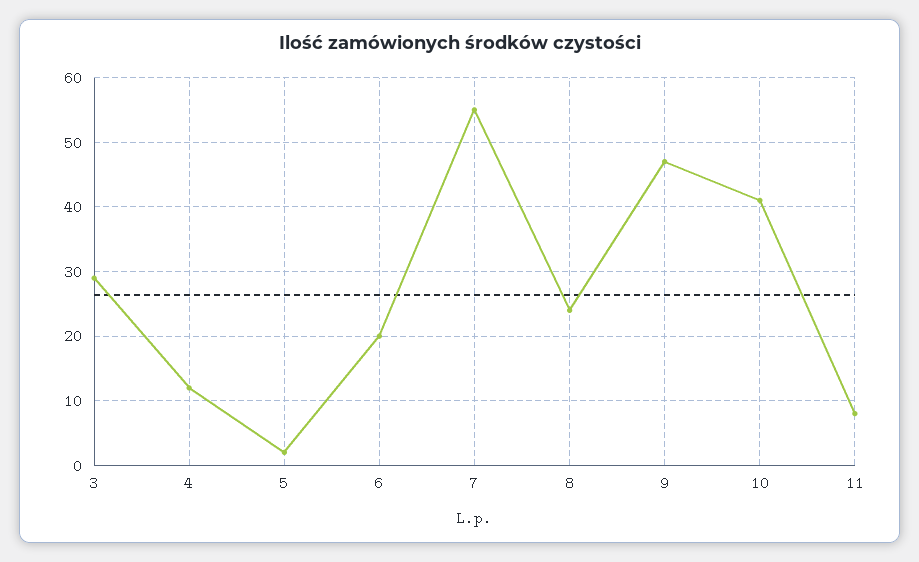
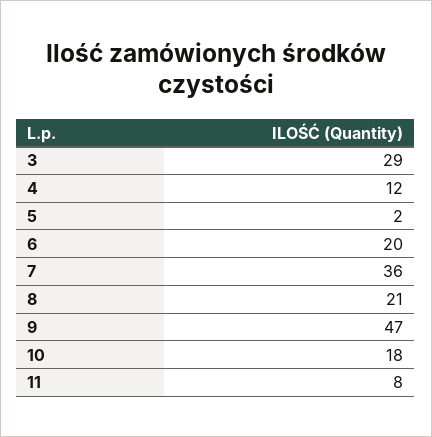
7: 55 -> 36
8: 24 -> 21
10: 41 -> 18

